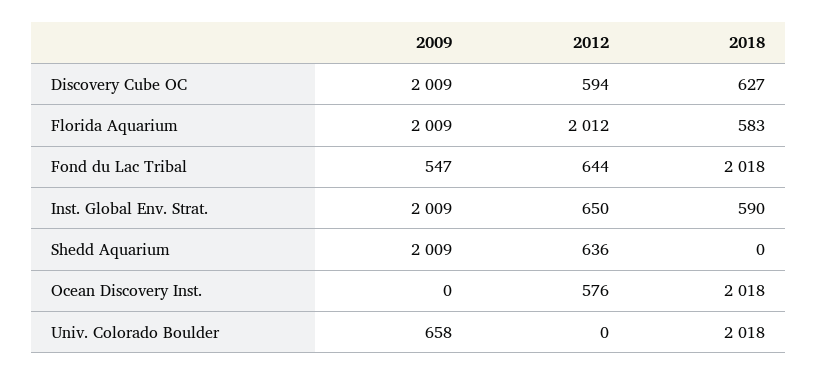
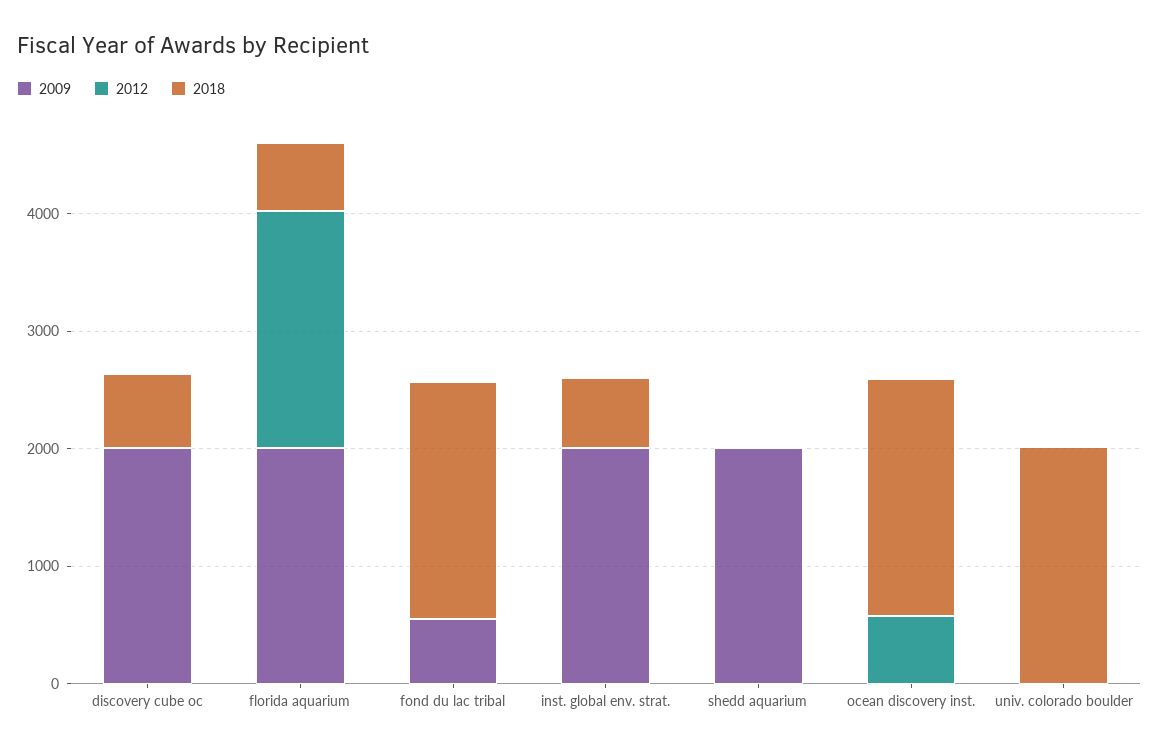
2012, Discovery Cube OC: 594 -> 0
2012, Fond du Lac Tribal: 644 -> 0
2012, Inst. Global Env. Strat.: 650 -> 0
2012, Shedd Aquarium: 636 -> 0
2009, Univ. Colorado Boulder: 658 -> 0

